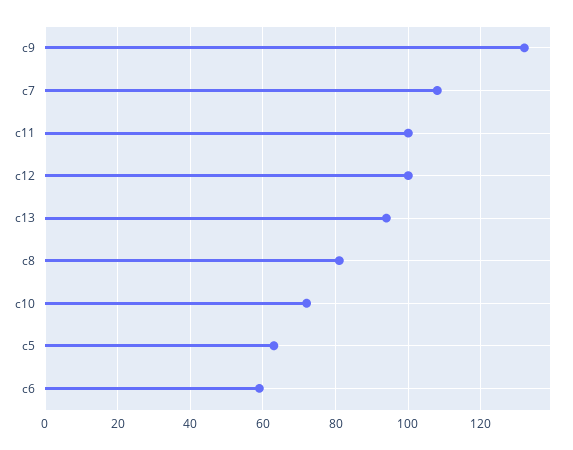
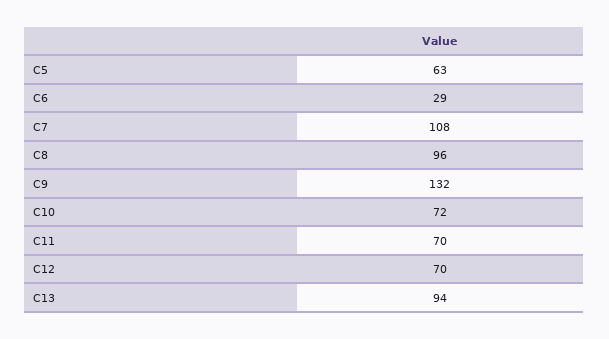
c11: 100 -> 70
c12: 100 -> 70
c8: 80 -> 96
c6: 60 -> 29

